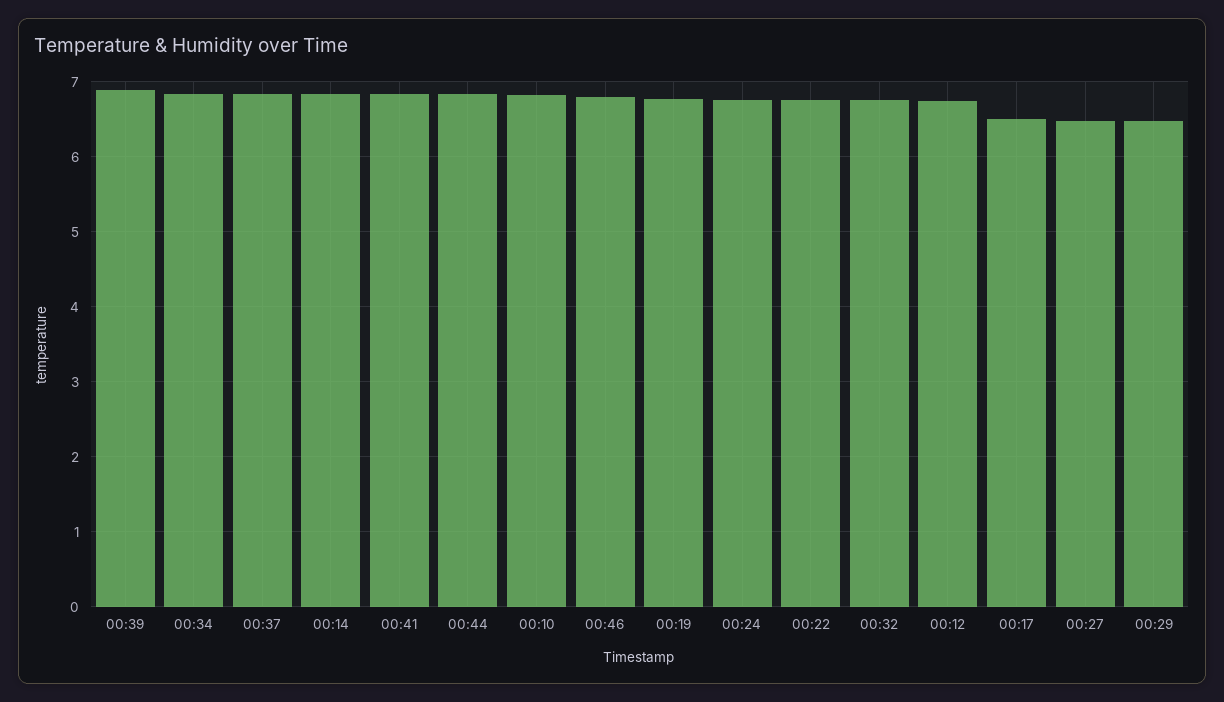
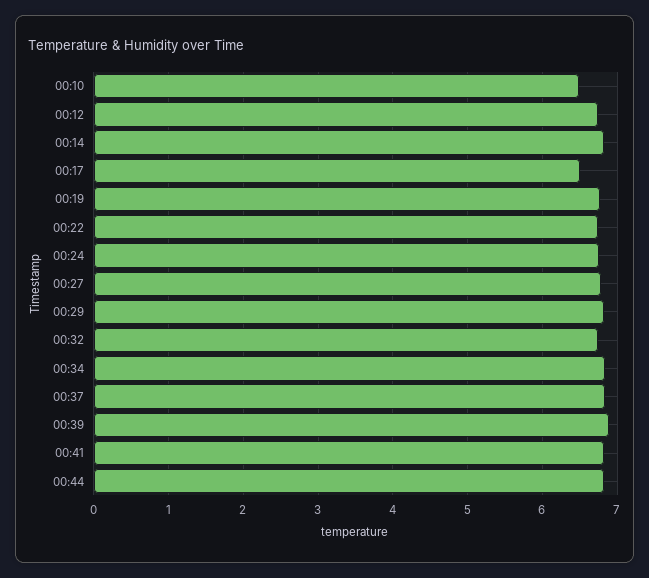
00:10: 6.8 -> 6.5
00:46: 6.8 -> none
00:27: 6.5 -> 6.8
00:29: 6.5 -> 6.8

